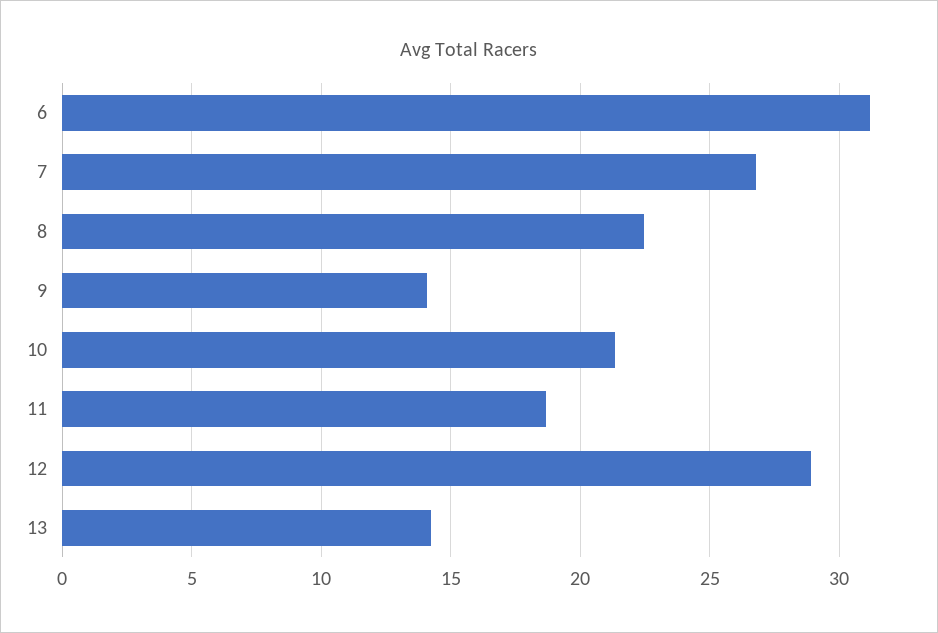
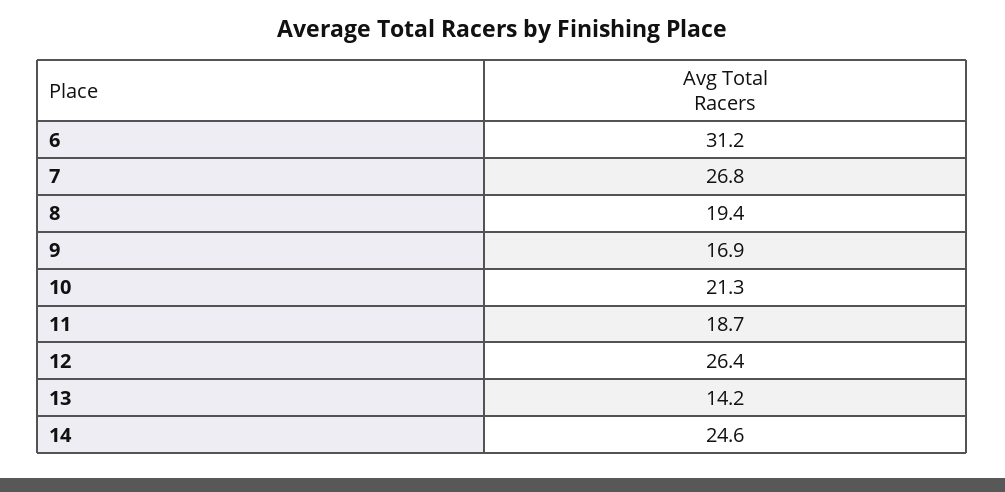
8: 22.5 -> 19.4
9: 14 -> 16.9
12: 29 -> 26.4
14: none -> 24.6

